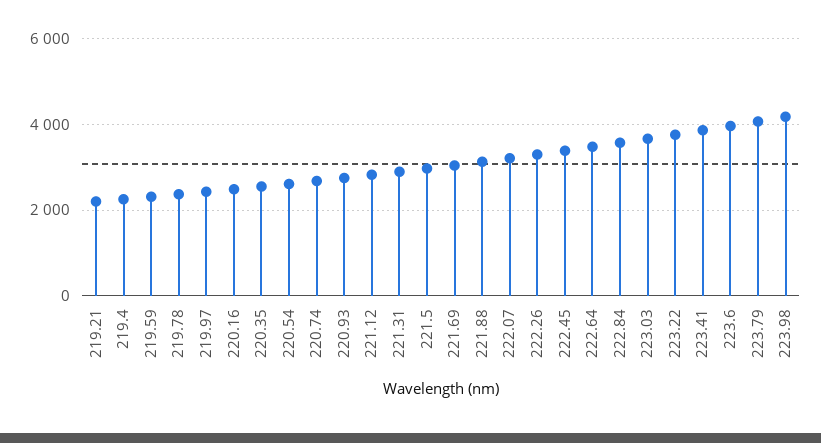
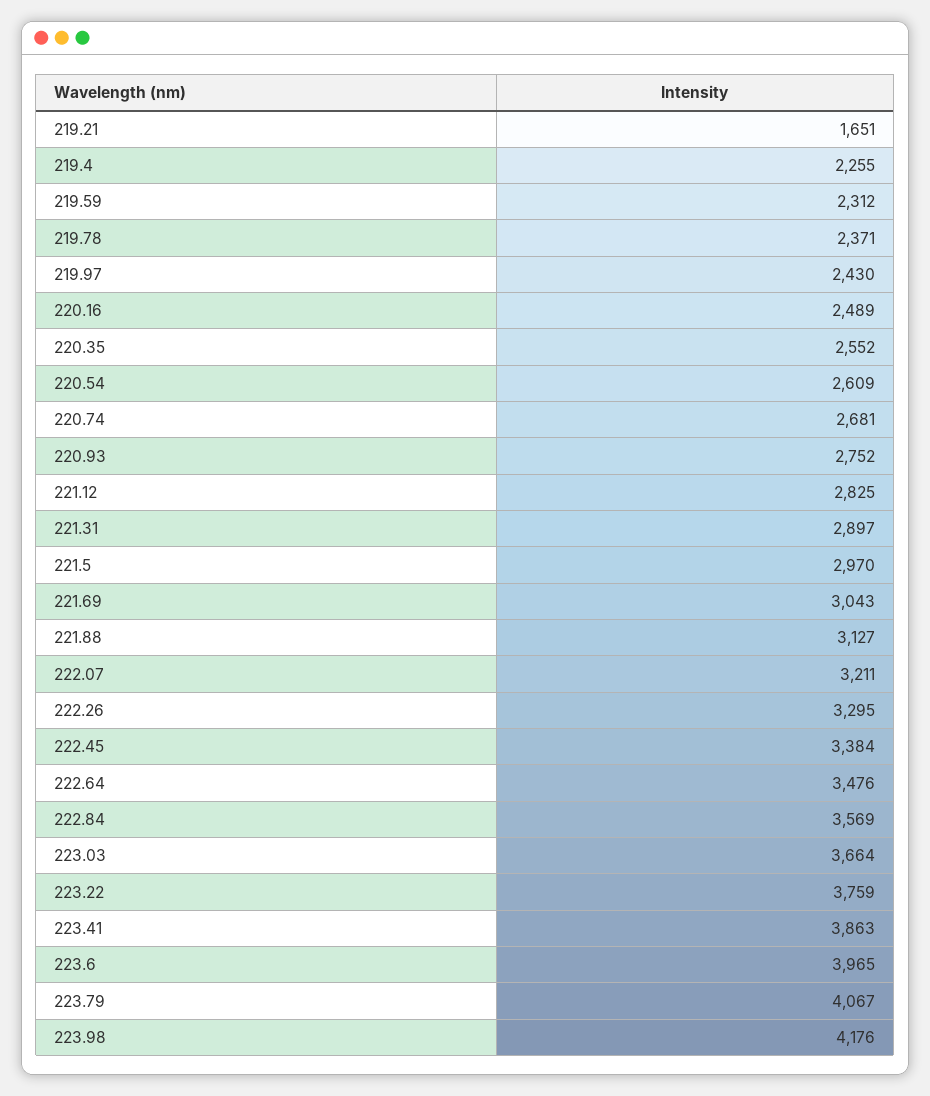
219.21: 2200 -> 1651

